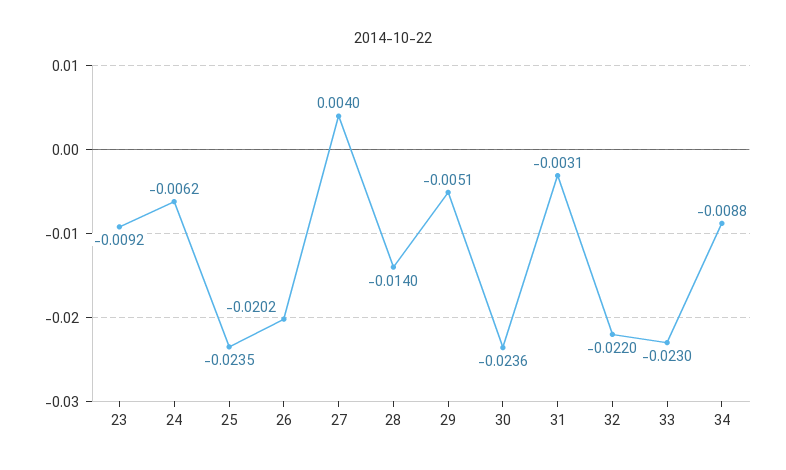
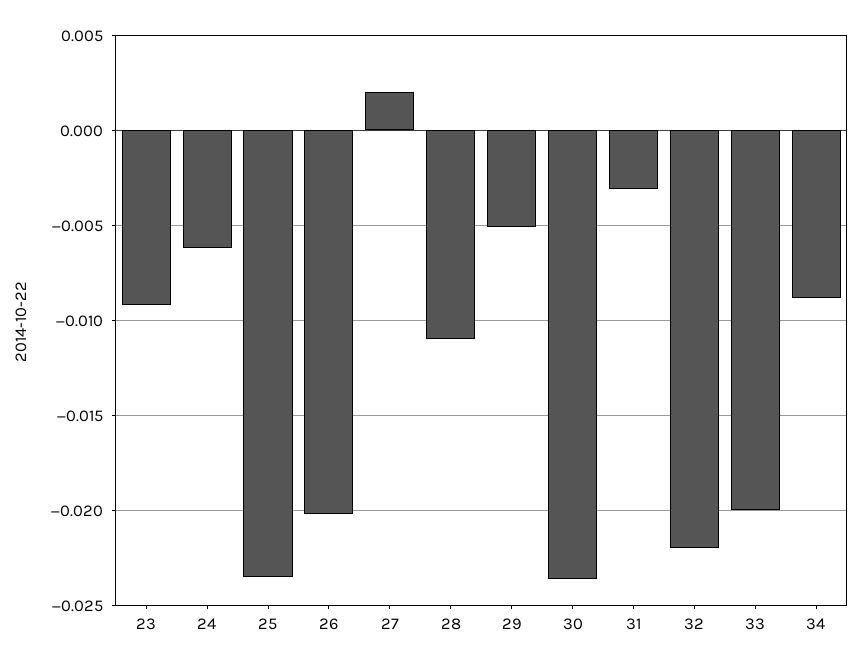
27: 0.004 -> 0.002
28: -0.014 -> -0.011
33: -0.023 -> -0.02

